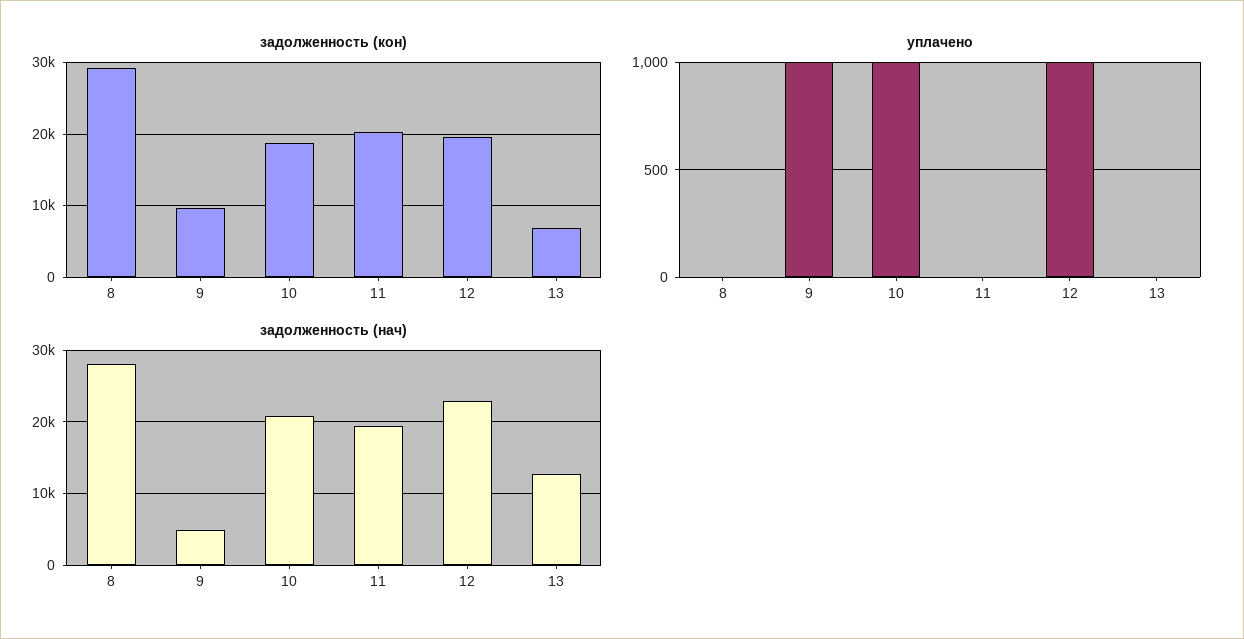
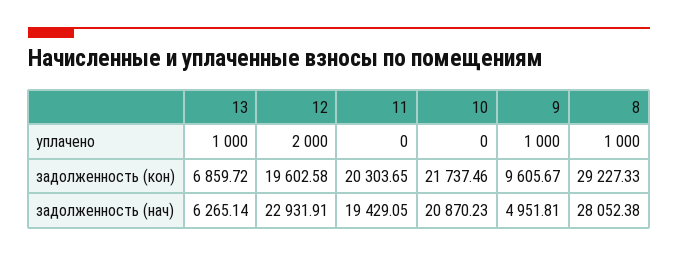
задолженность (кон), 10: 19000 -> 21737.46
уплачено, 8: 0 -> 1000
уплачено, 10: 1000 -> 0
уплачено, 12: 1000 -> 2000
уплачено, 13: 0 -> 1000
задолженность (нач), 13: 13000 -> 6265.14

